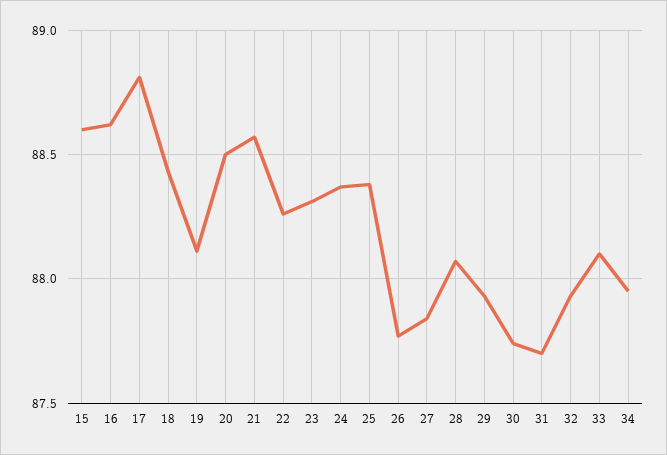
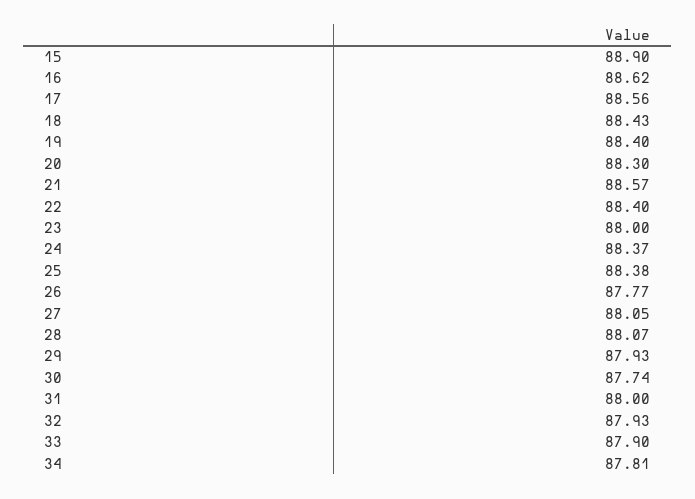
15: 88.6 -> 88.9
17: 88.8 -> 88.56
19: 88.1 -> 88.4
20: 88.5 -> 88.3
22: 88.25 -> 88.4
23: 88.3 -> 88
27: 87.85 -> 88.05
31: 87.7 -> 88
33: 88.1 -> 87.9
34: 87.95 -> 87.81

